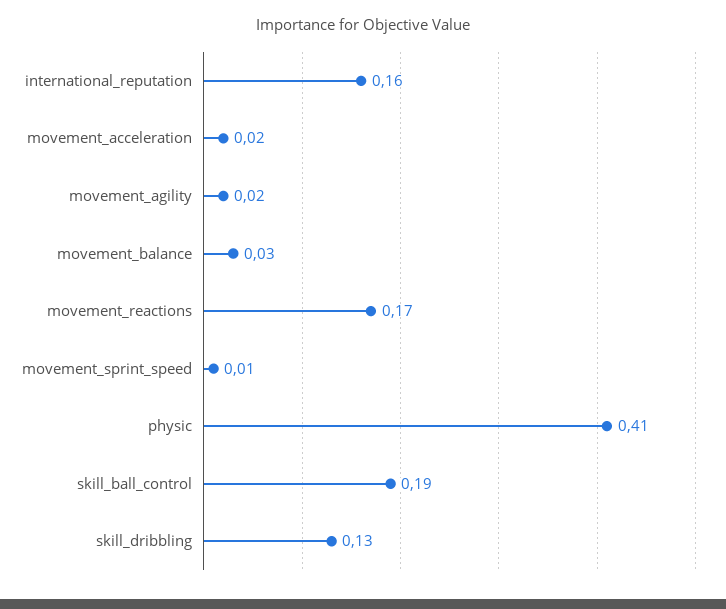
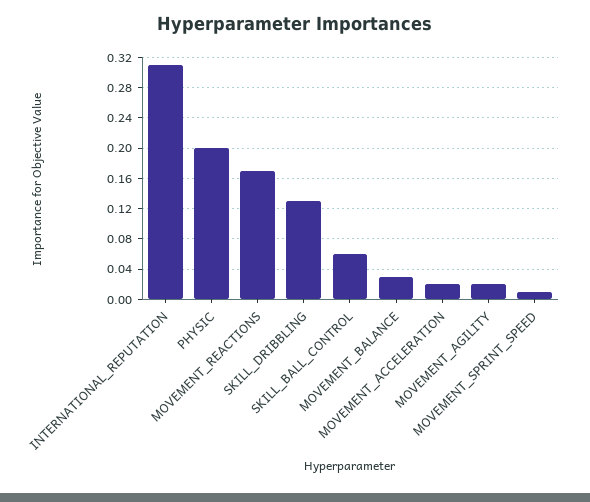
international_reputation: 0.16 -> 0.31
physic: 0.41 -> 0.2
skill_ball_control: 0.19 -> 0.06

